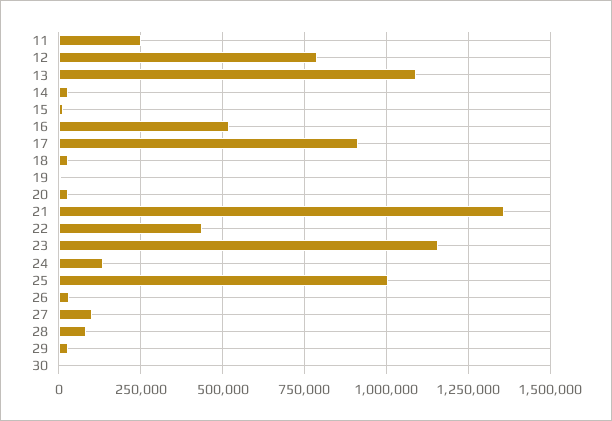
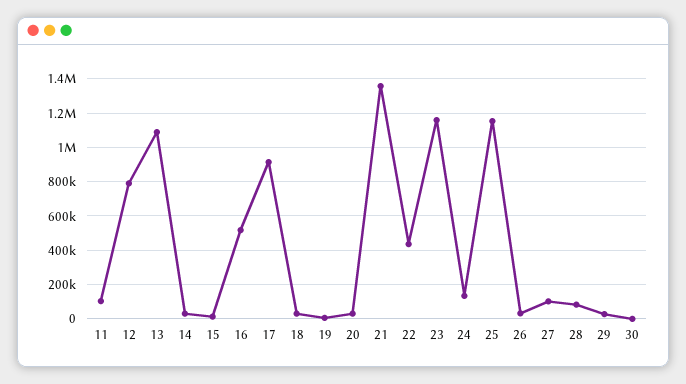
11: 250000 -> 100000
25: 1000000 -> 1150000

